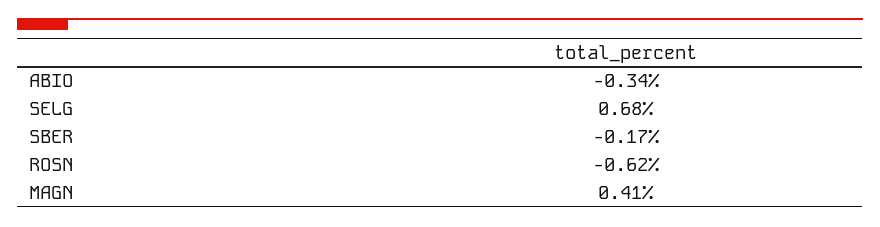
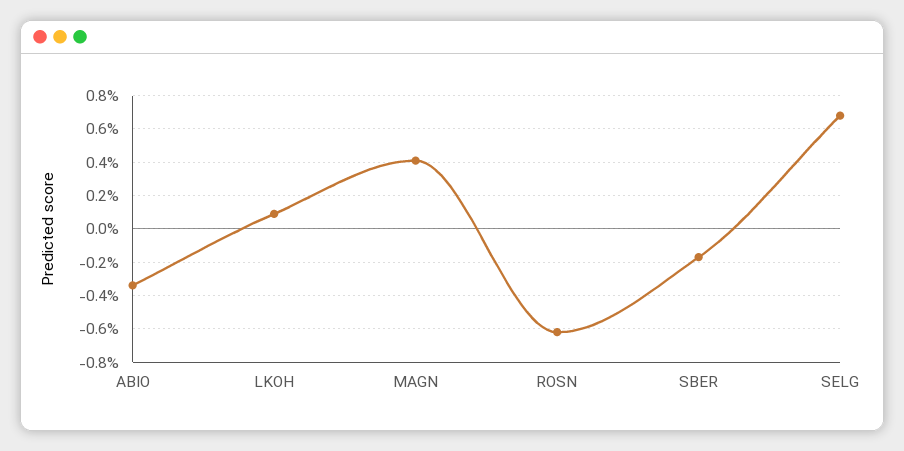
LKOH: none -> 0.1

